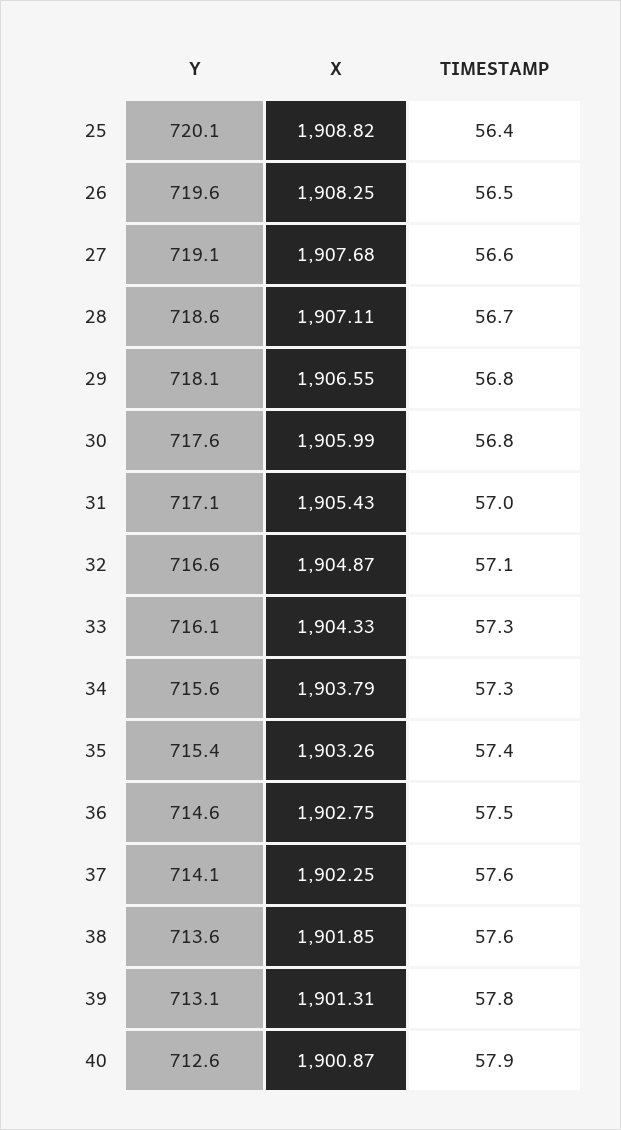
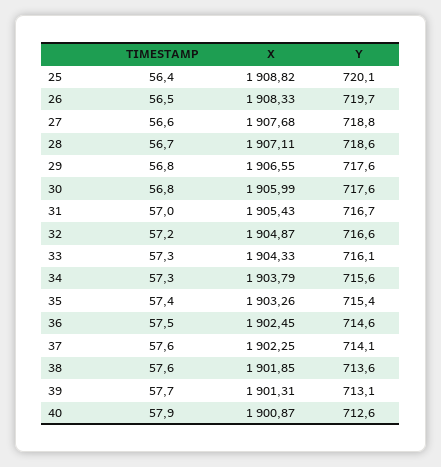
Y, 26: 719.6 -> 719.7
X, 26: 1908.25 -> 1908.33
Y, 27: 719.1 -> 718.8
Y, 29: 718.1 -> 717.6
Y, 31: 717.1 -> 716.7
TIMESTAMP, 32: 57.1 -> 57.2
X, 36: 1902.75 -> 1902.45
TIMESTAMP, 39: 57.8 -> 57.7

